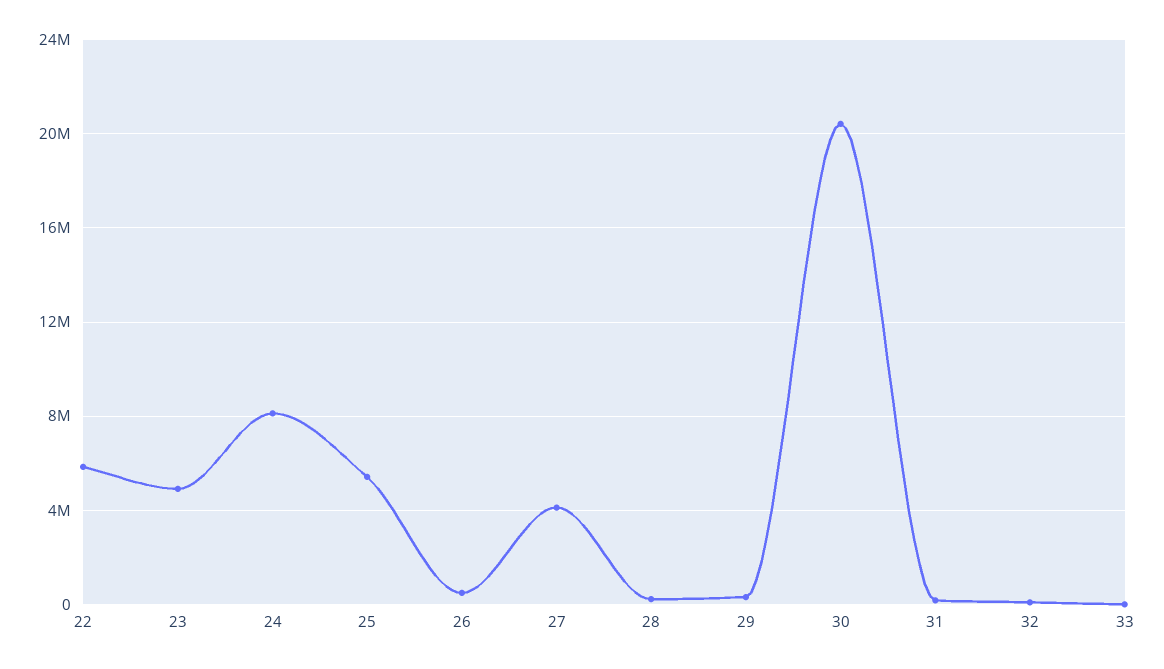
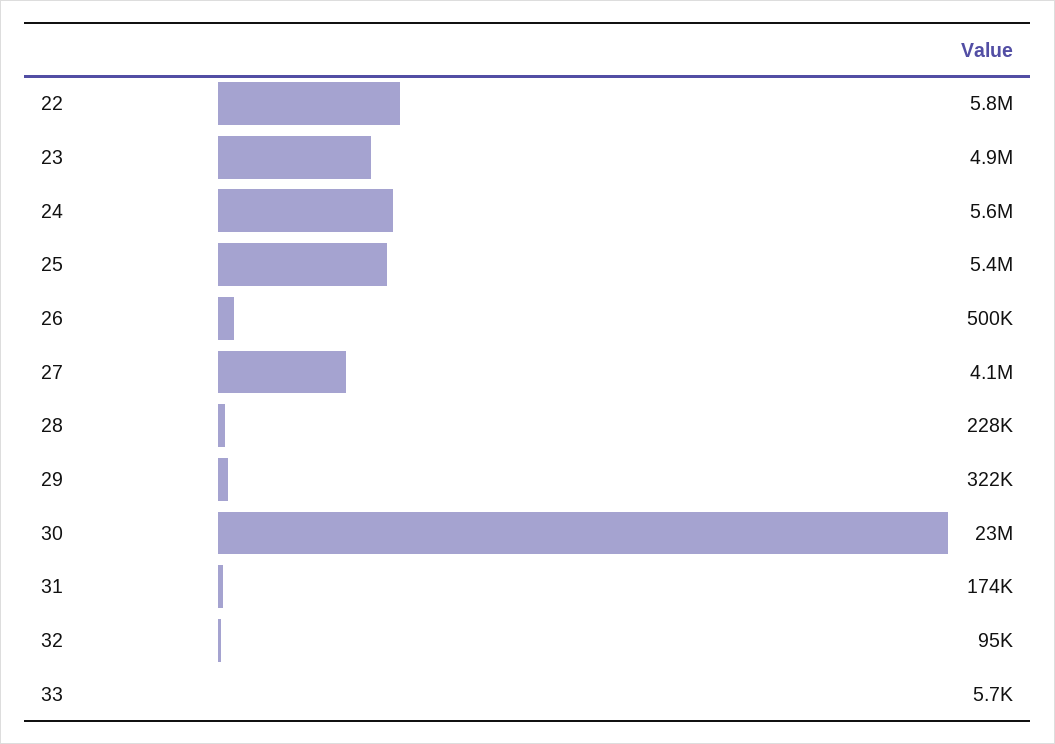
24: 8000000 -> 5600000
30: 20500000 -> 23000000

